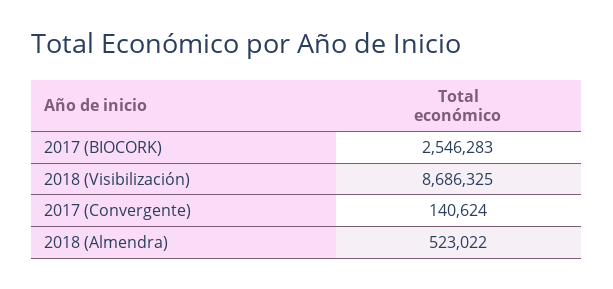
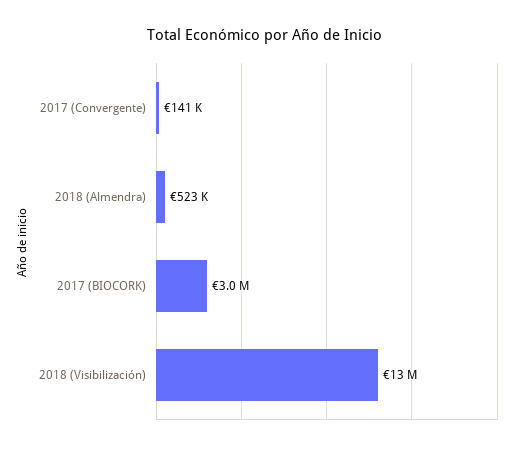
2017 (BIOCORK): 2546283 -> 3000000
2018 (Visibilización): 8686325 -> 13000000

